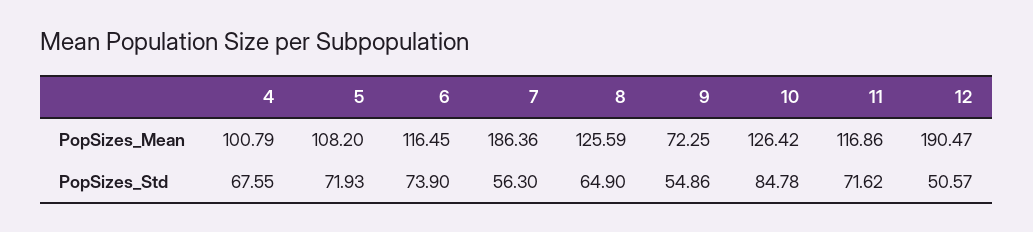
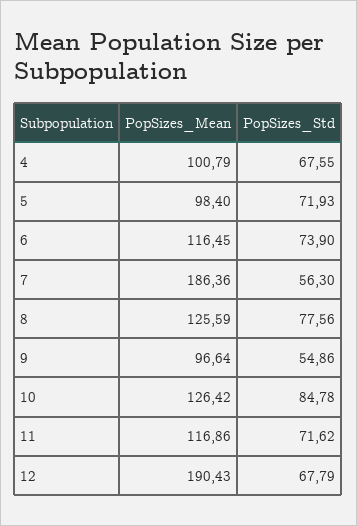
5, PopSizes_Mean: 108.2 -> 98.4
9, PopSizes_Mean: 72.25 -> 96.64
12, PopSizes_Mean: 190.47 -> 190.43
8, PopSizes_Std: 64.9 -> 77.56
12, PopSizes_Std: 50.57 -> 67.79

